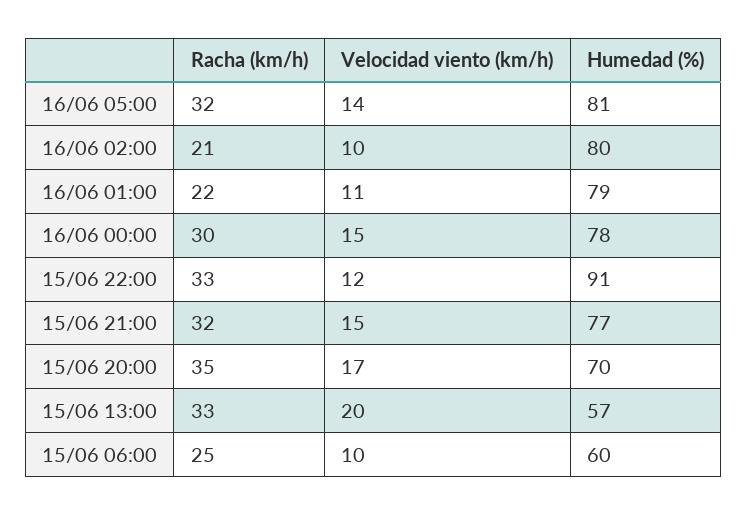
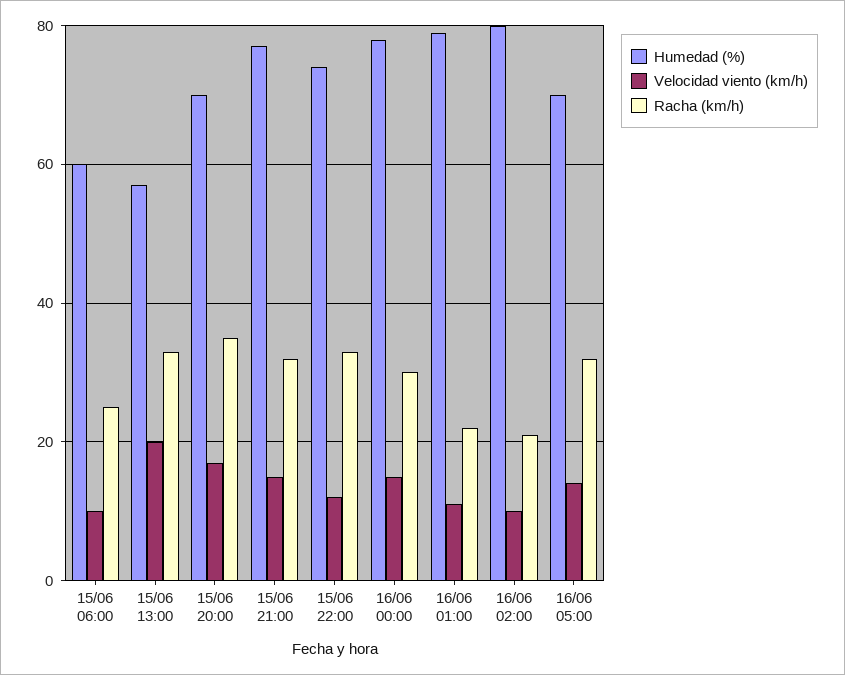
Humedad (%), 16/06 05:00: 81 -> 70
Humedad (%), 15/06 22:00: 91 -> 75

